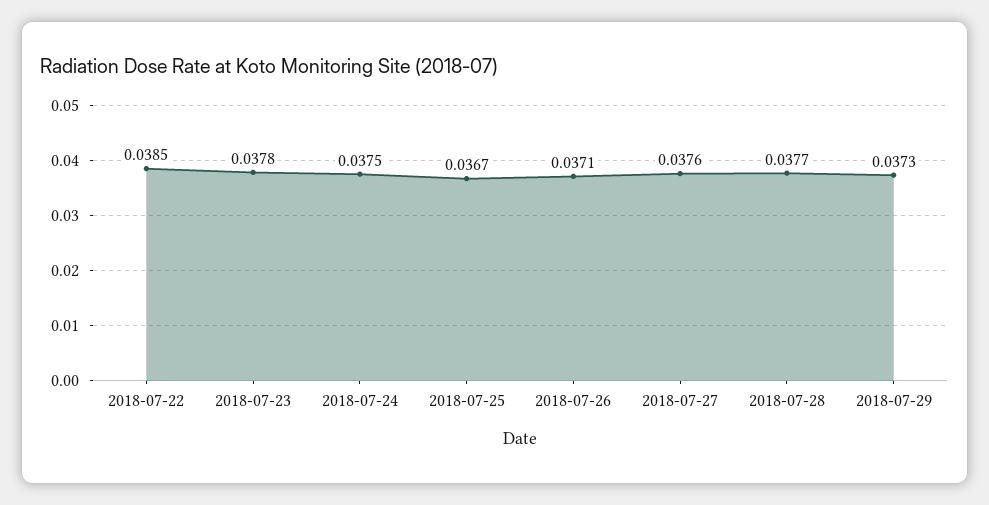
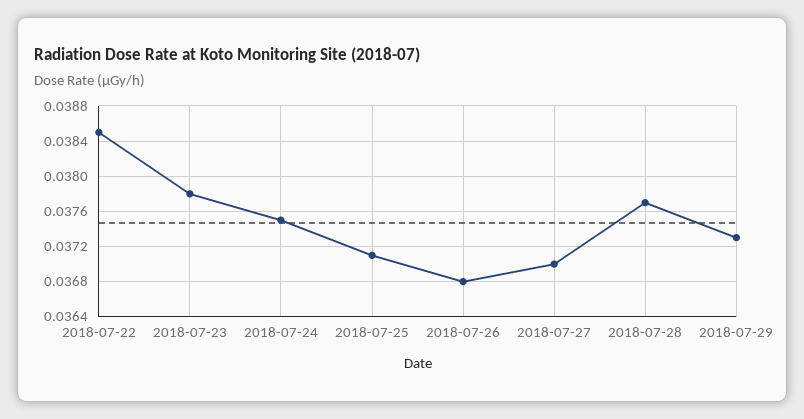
2018-07-25: 0.0367 -> 0.0371
2018-07-26: 0.0371 -> 0.0368
2018-07-27: 0.0376 -> 0.037

